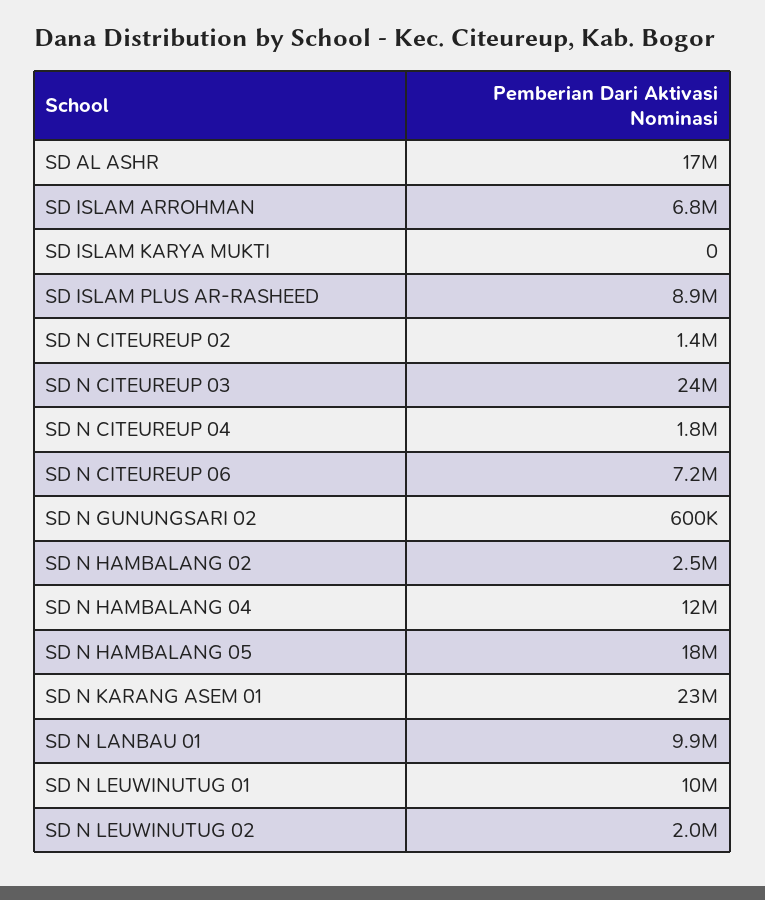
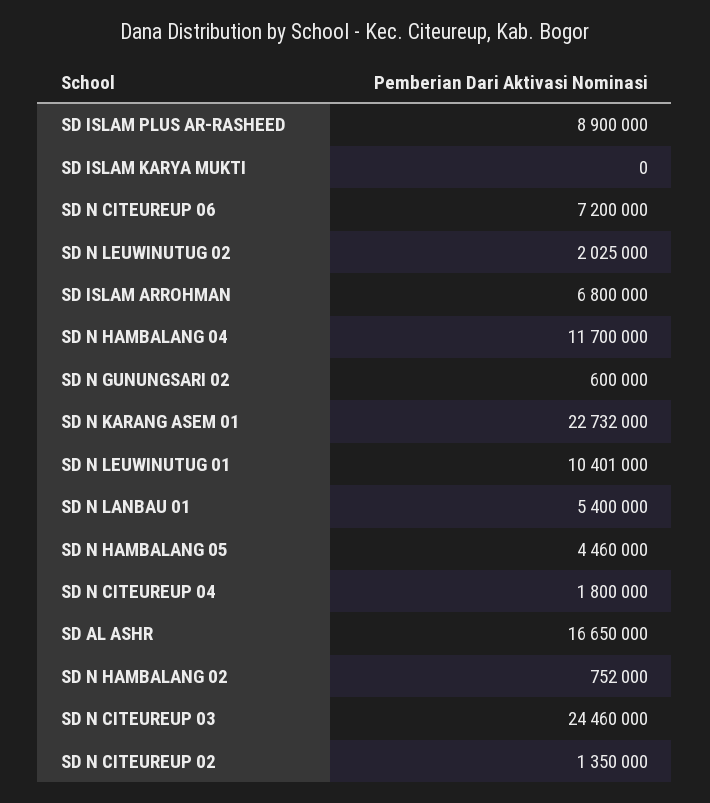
SD N HAMBALANG 02: 2500000 -> 752000
SD N HAMBALANG 05: 18000000 -> 4460000
SD N LANBAU 01: 9900000 -> 5400000

